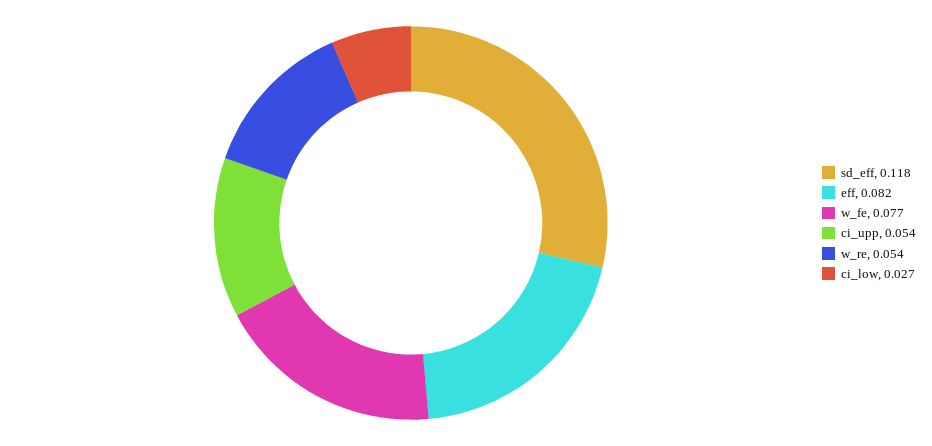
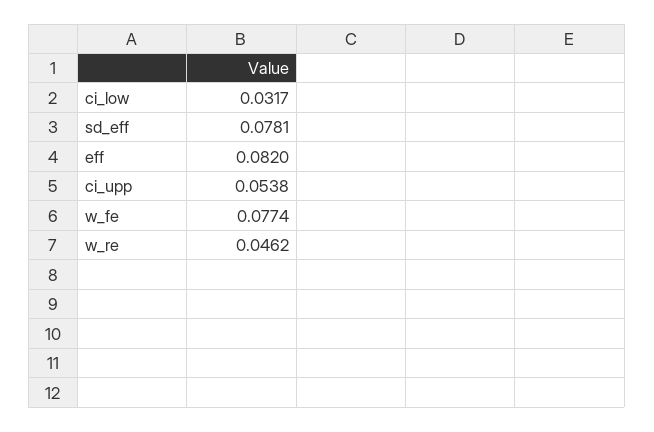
sd_eff: 0.118 -> 0.0781
w_re: 0.054 -> 0.0462
ci_low: 0.027 -> 0.0317

